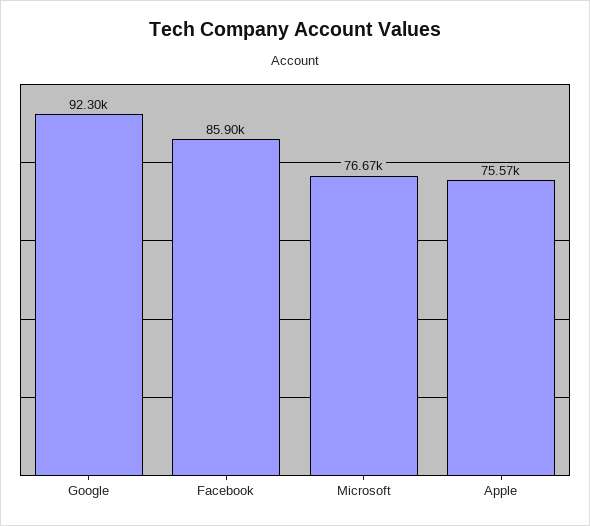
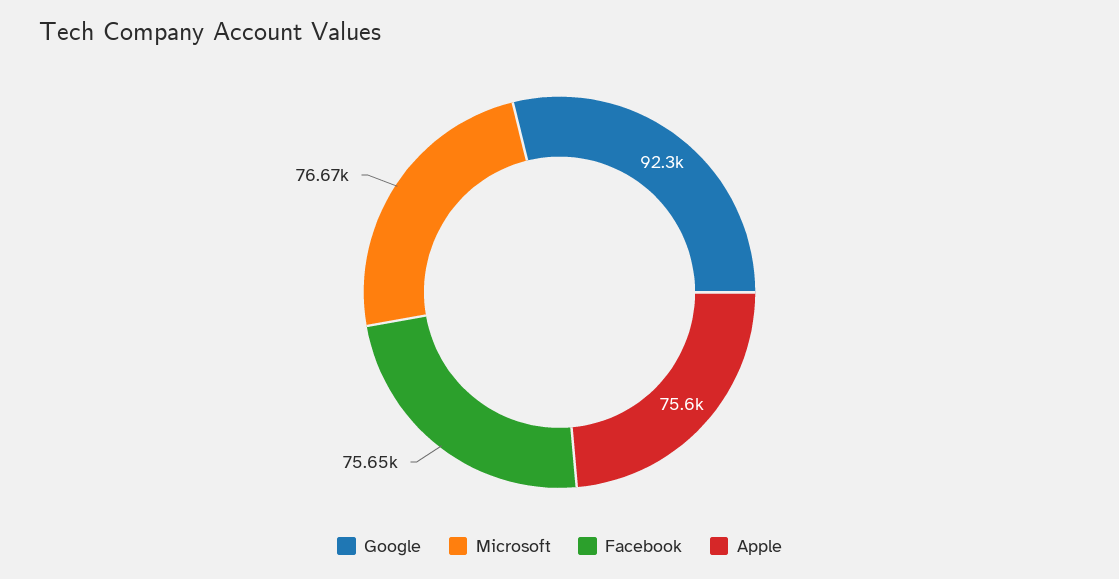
Facebook: 85900 -> 75650
Apple: 75570 -> 75600

